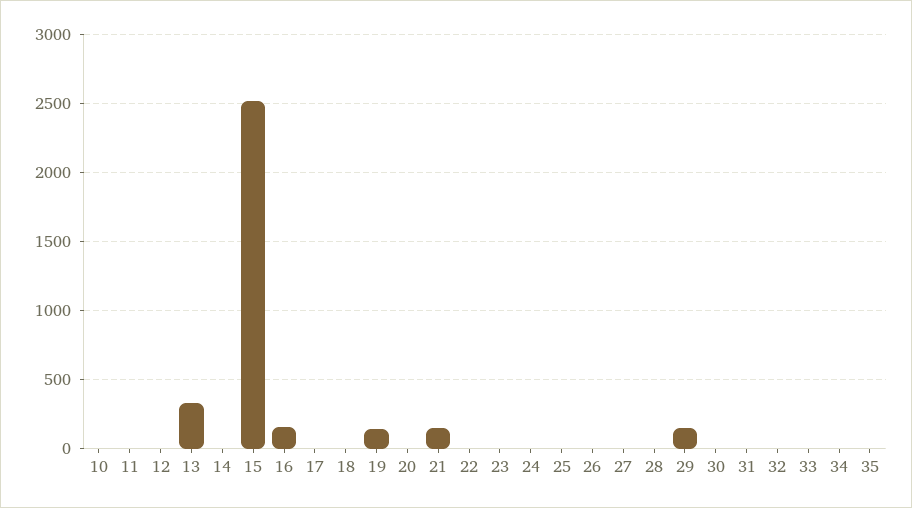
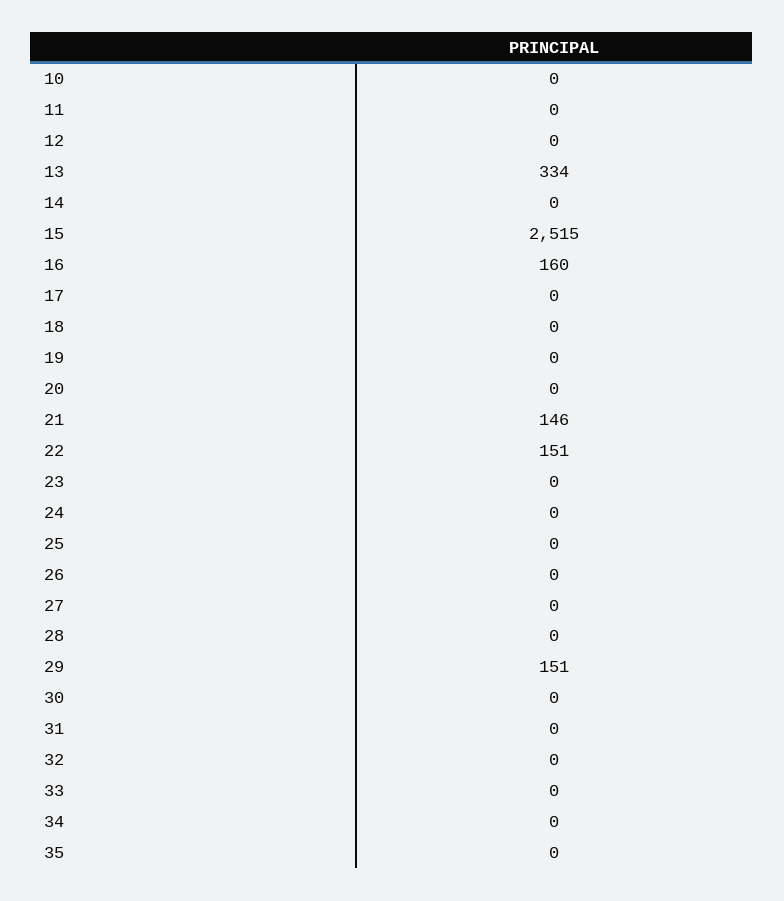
19: 150 -> 0
22: 0 -> 151

